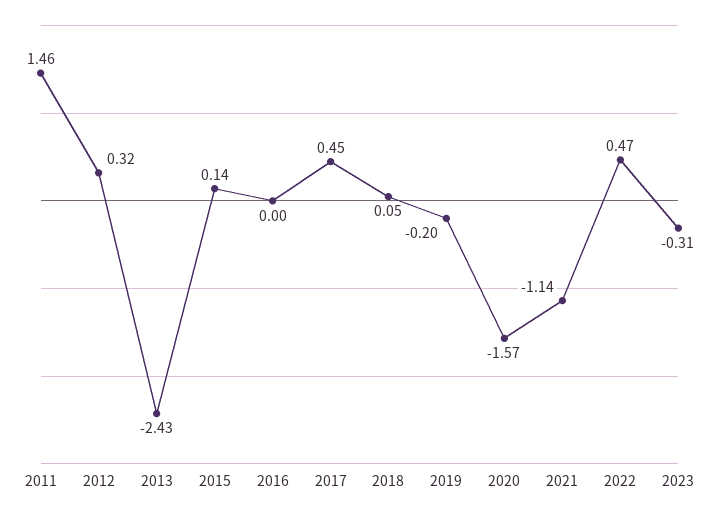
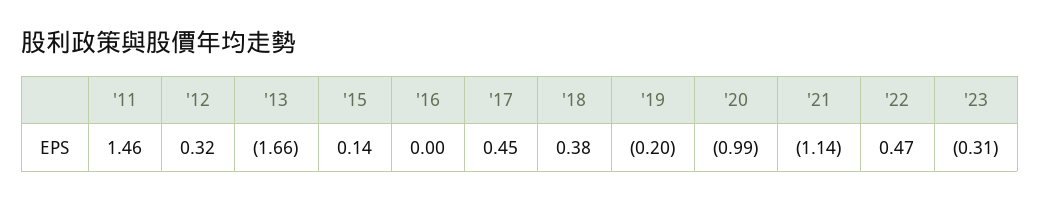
2013: -2.43 -> -1.66
2018: 0.05 -> 0.38
2020: -1.57 -> -0.99

